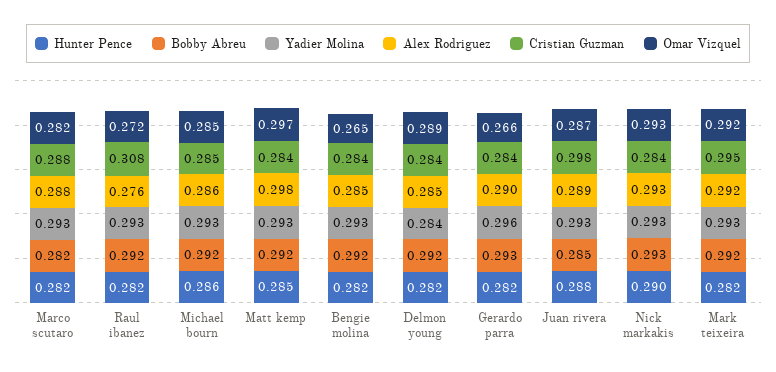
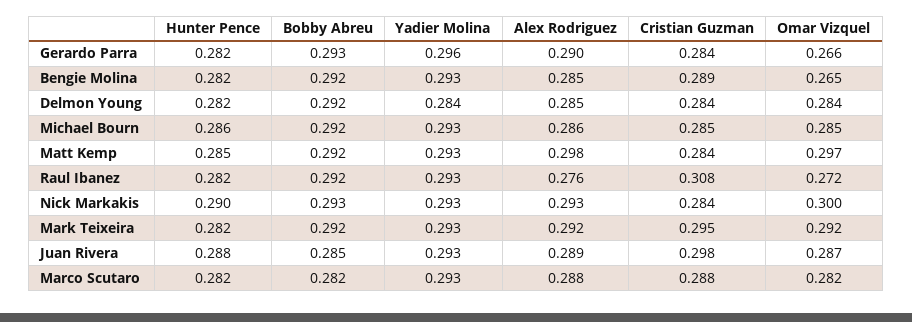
Cristian Guzman, Bengie molina: 0.284 -> 0.289
Omar Vizquel, Delmon young: 0.289 -> 0.284
Omar Vizquel, Nick markakis: 0.293 -> 0.3

